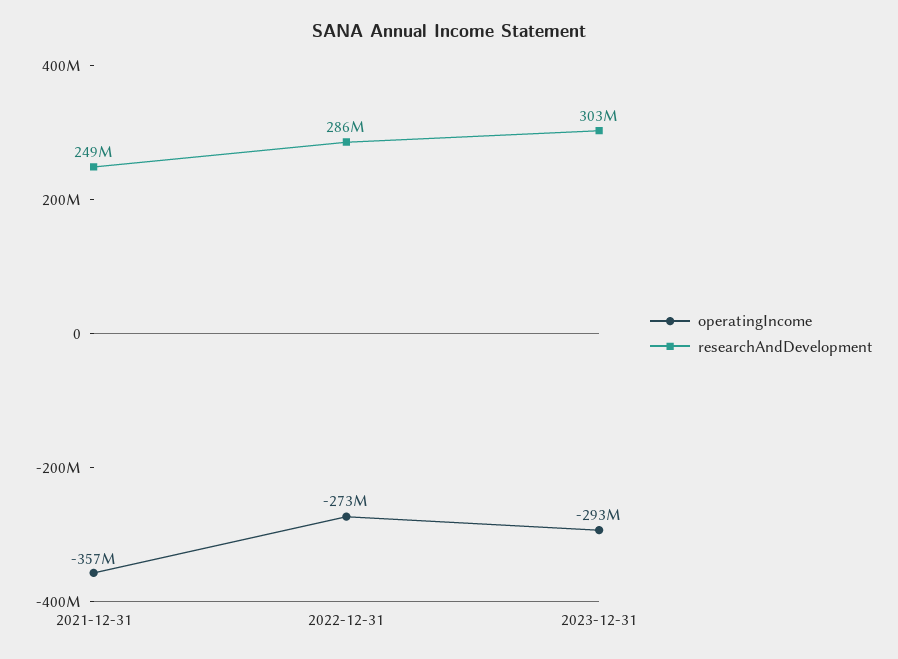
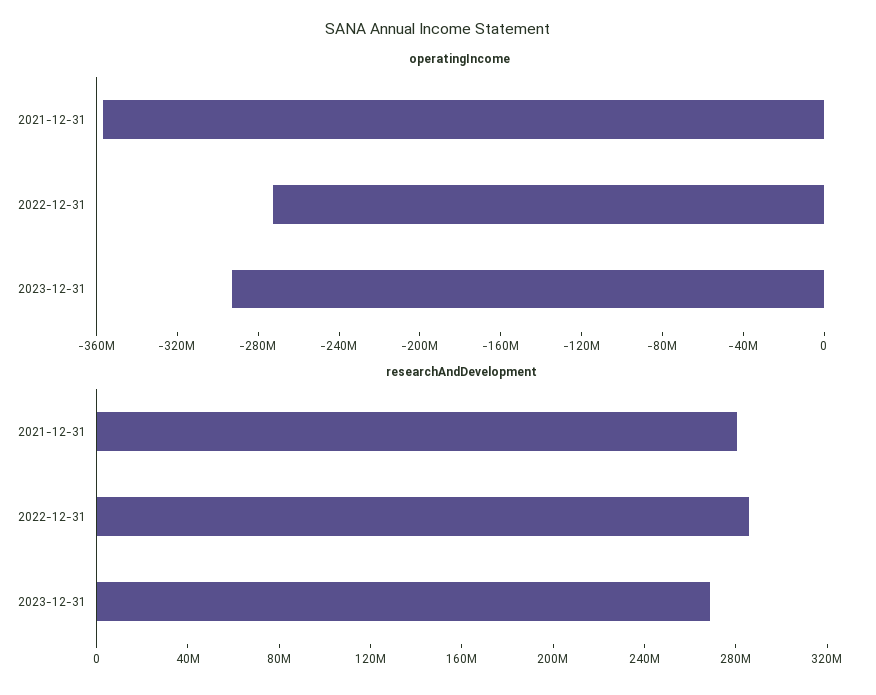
researchAndDevelopment, 2021-12-31: 249000000 -> 280000000
researchAndDevelopment, 2023-12-31: 303000000 -> 270000000

